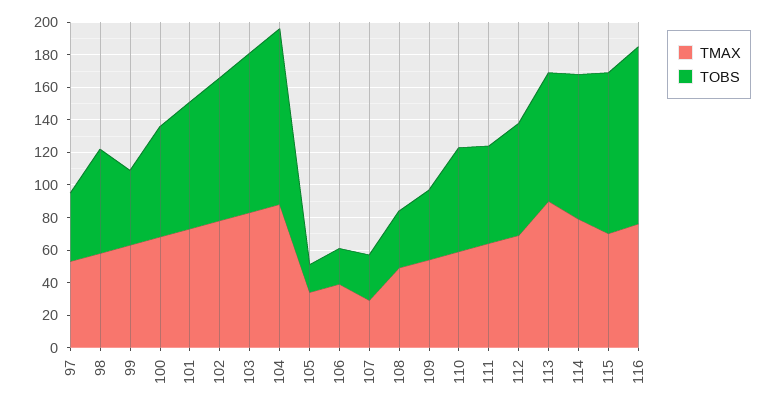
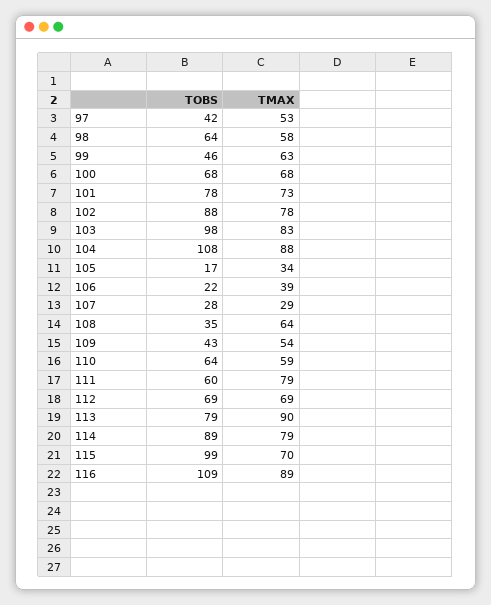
TMAX, 108: 50 -> 64
TMAX, 111: 65 -> 79
TMAX, 116: 75 -> 89

